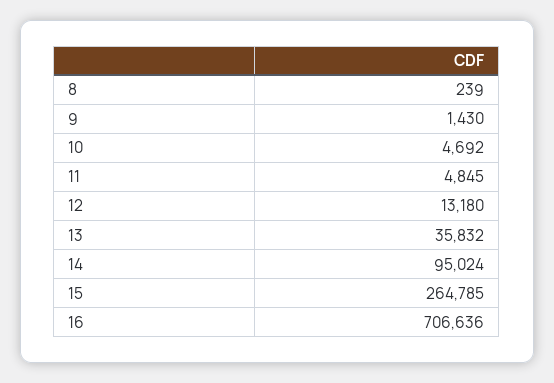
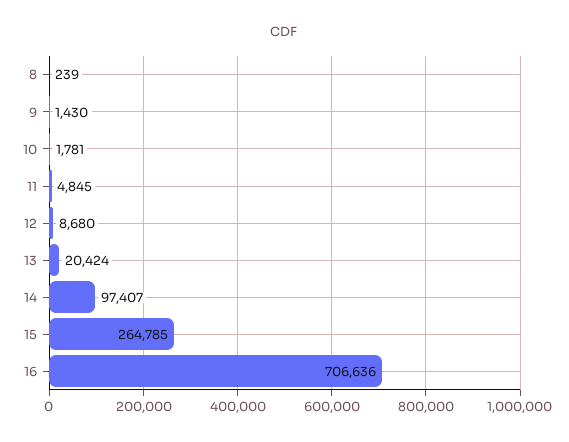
10: 4692 -> 1781
12: 13180 -> 8680
13: 35832 -> 20424
14: 95024 -> 97407

